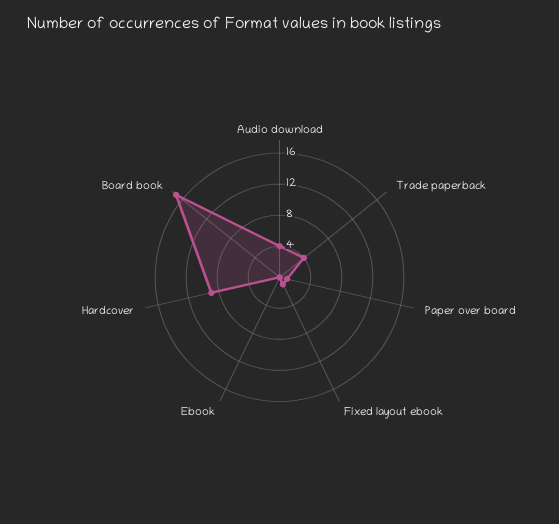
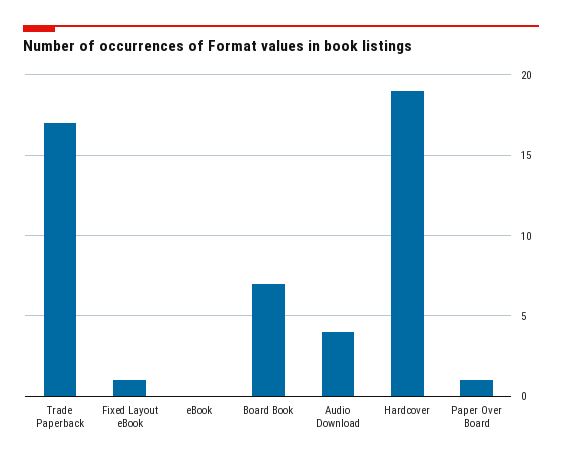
Trade paperback: 4 -> 17
Hardcover: 8 -> 19
Board book: 16 -> 7

